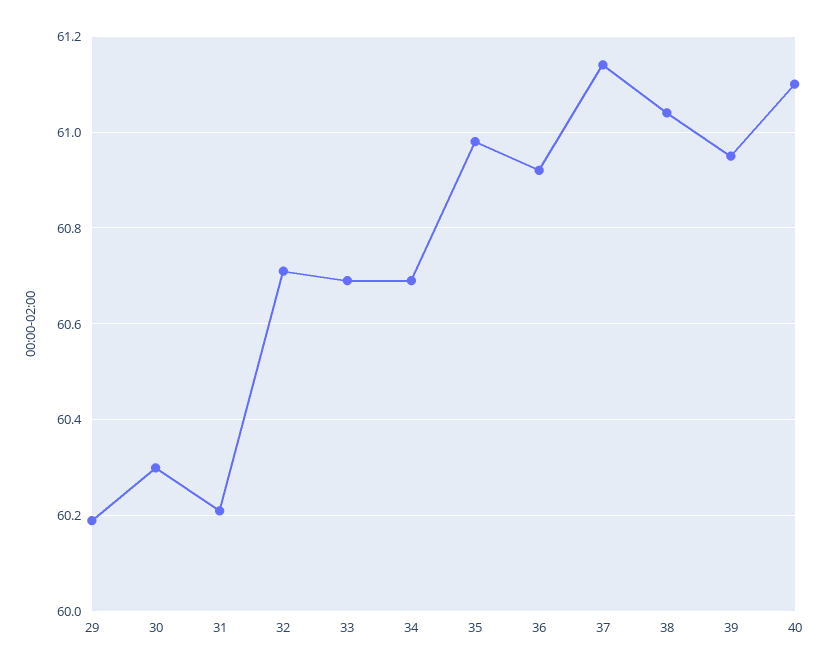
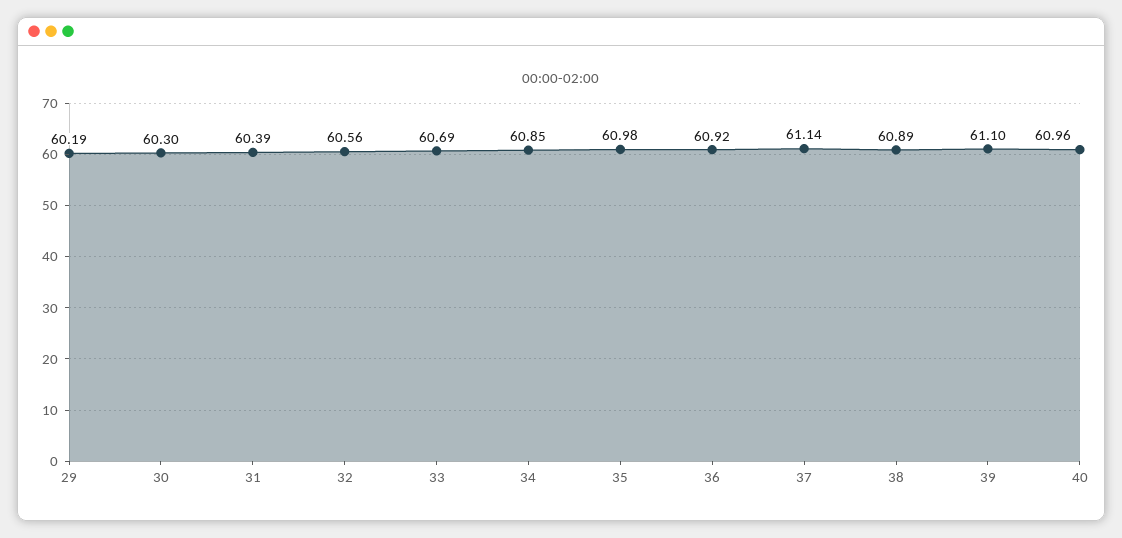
31: 60.2 -> 60.39
32: 60.7 -> 60.56
34: 60.7 -> 60.85
38: 61.05 -> 60.89
39: 60.95 -> 61.1
40: 61.1 -> 60.96

